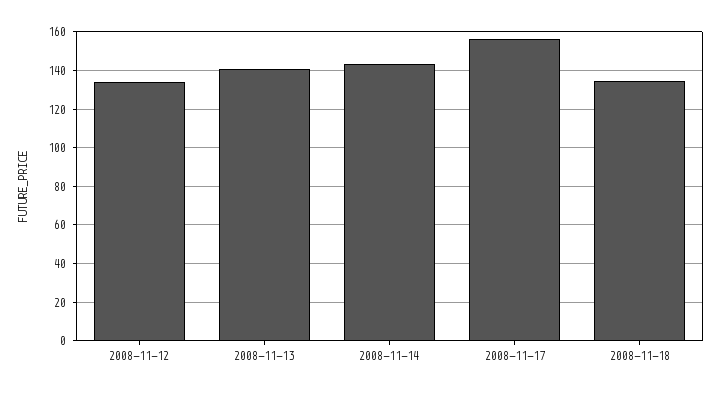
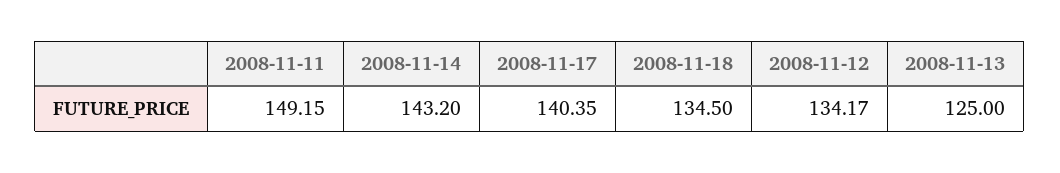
2008-11-13: 140 -> 125
2008-11-17: 155 -> 140.35
2008-11-11: none -> 149.15

